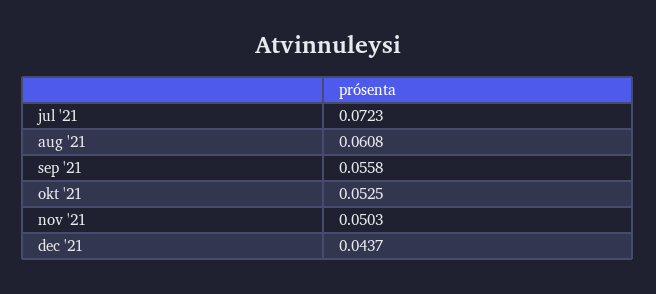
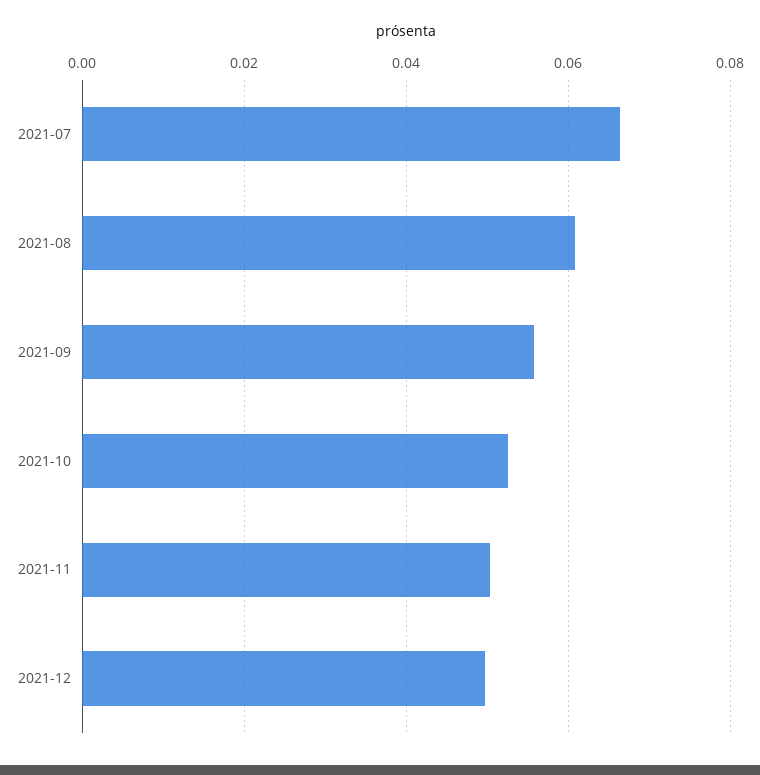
jul '21: 0.0723 -> 0.066
dec '21: 0.0437 -> 0.05

